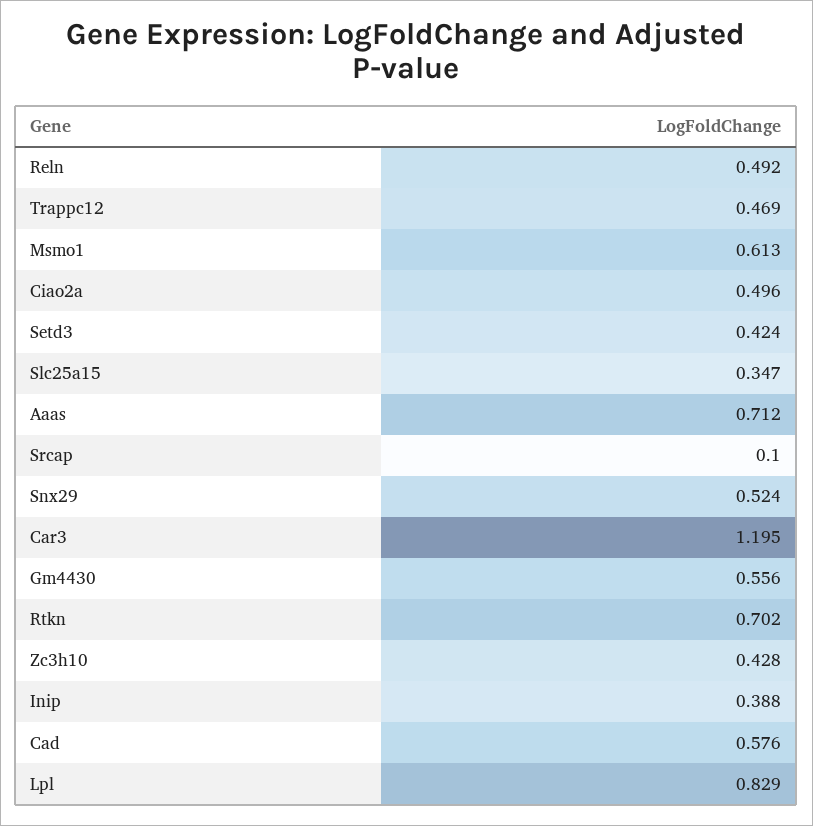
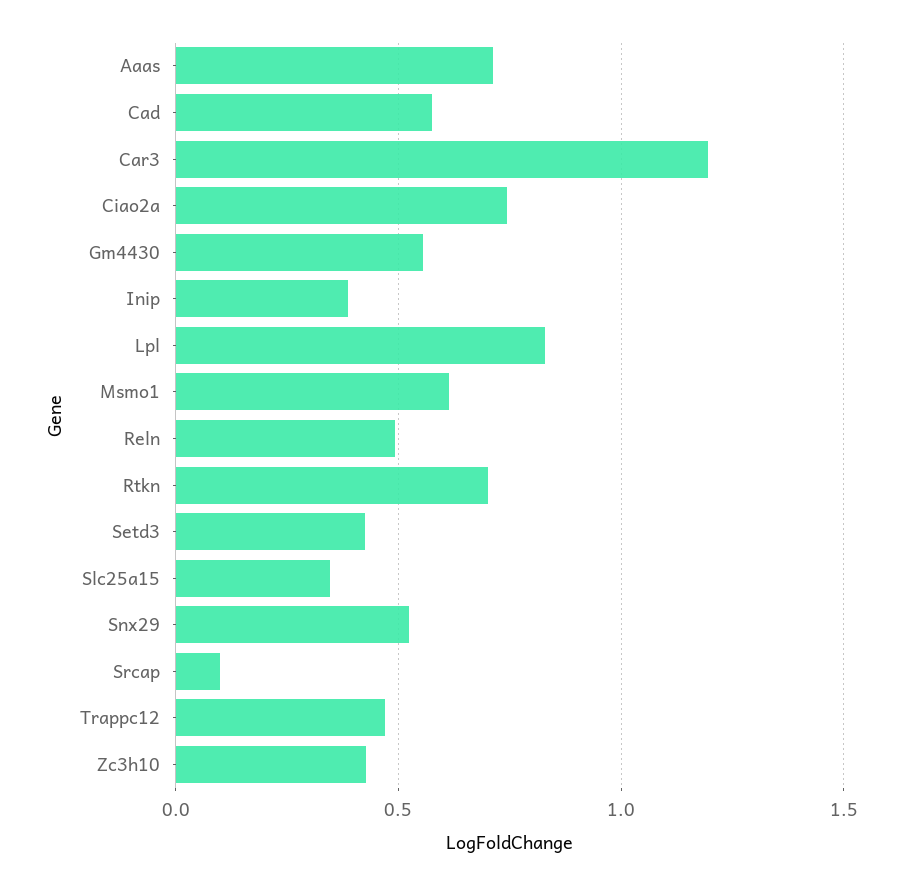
Ciao2a: 0.496 -> 0.75

